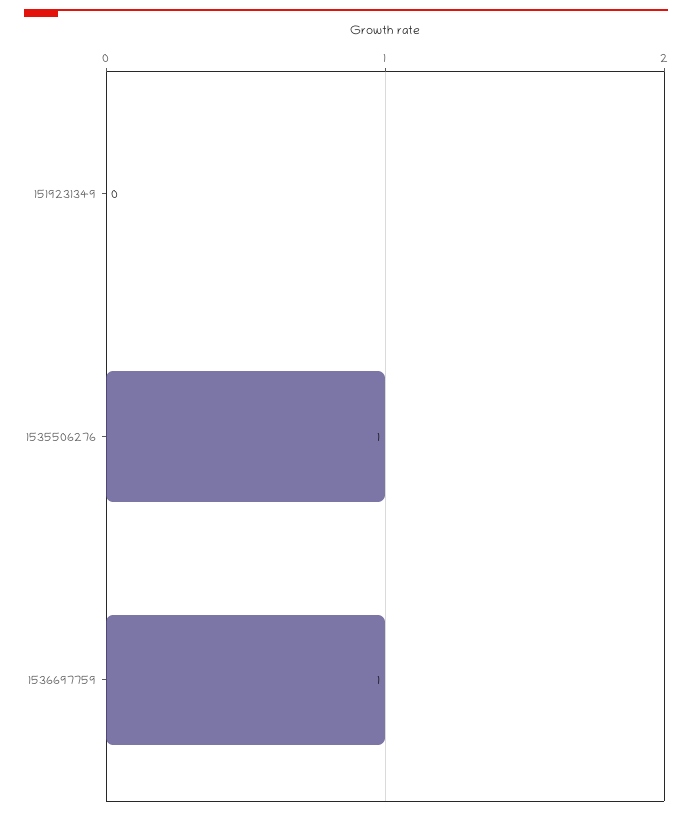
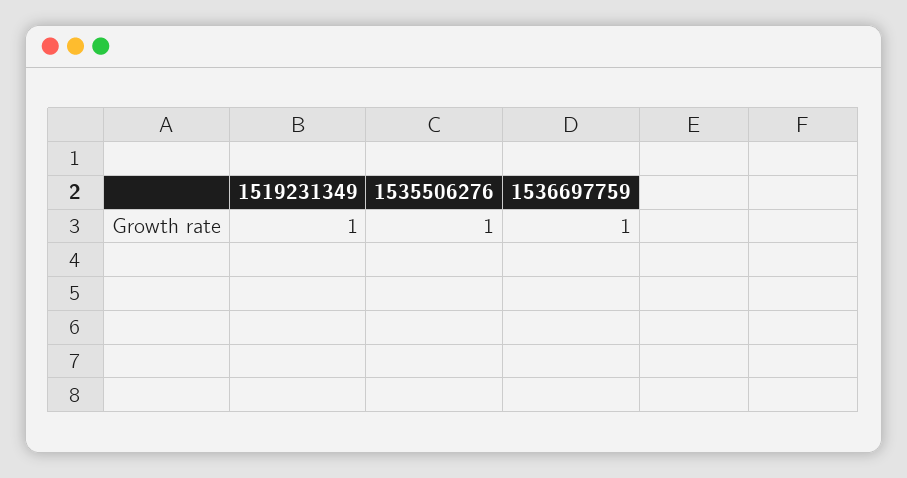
1519231349: 0 -> 1

